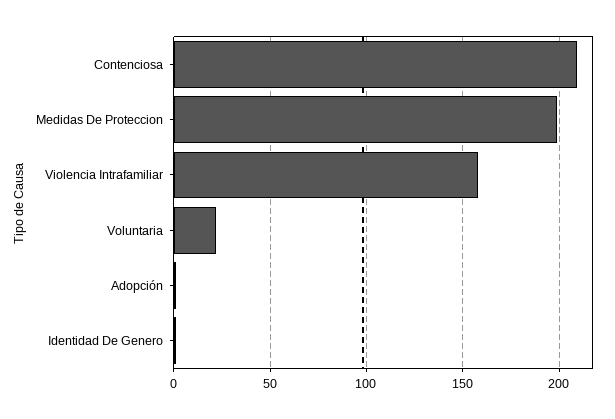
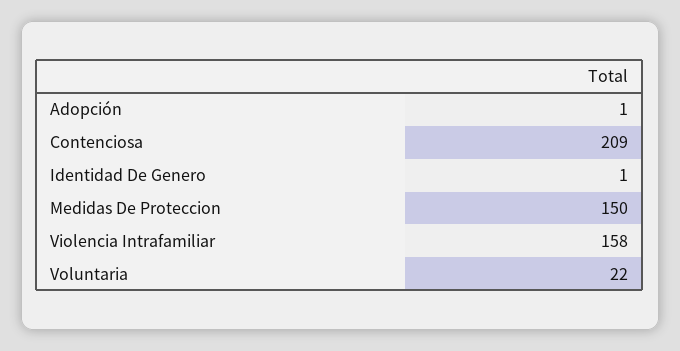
Medidas De Proteccion: 200 -> 150

